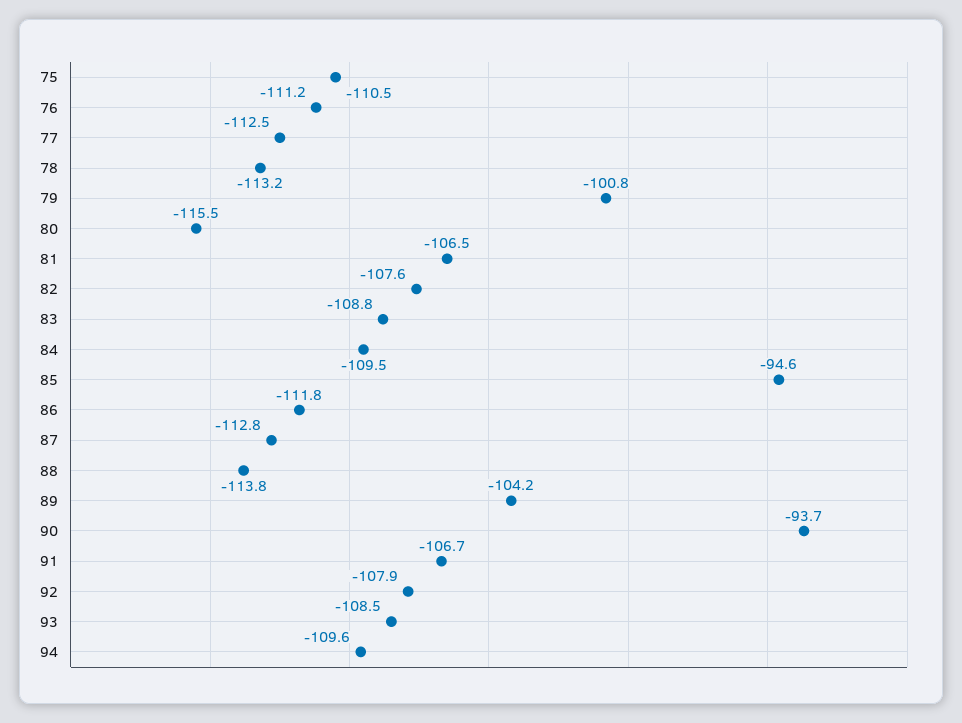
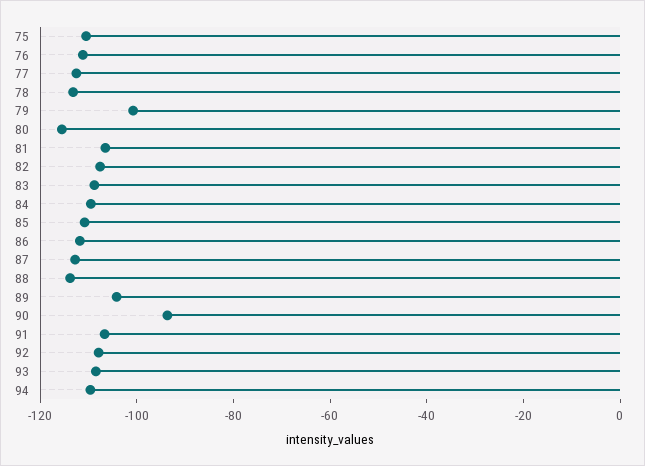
85: -94.6 -> -110

